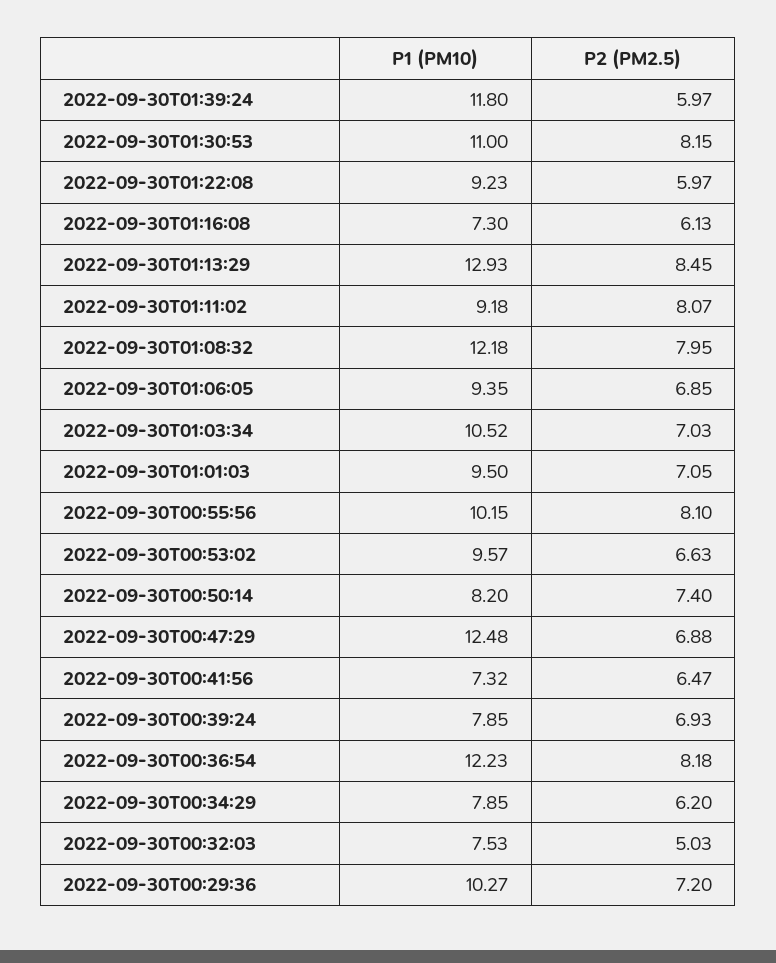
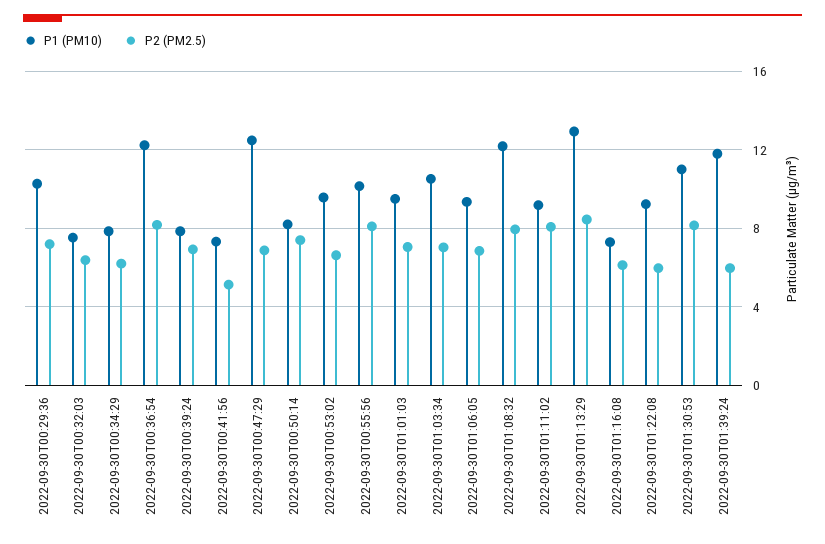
P2 (PM2.5), 2022-09-30T00:41:56: 6.47 -> 5
P2 (PM2.5), 2022-09-30T00:32:03: 5.03 -> 6.5

